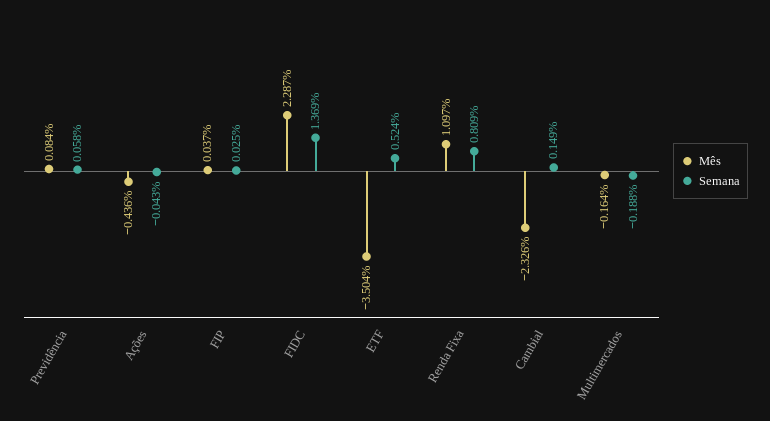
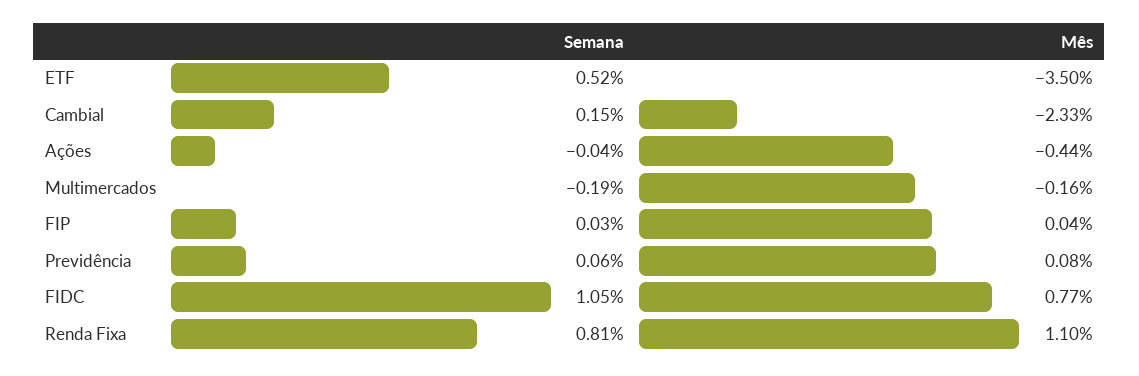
Mês, FIDC: 2.287 -> 0.77
Semana, FIDC: 1.369 -> 1.05

